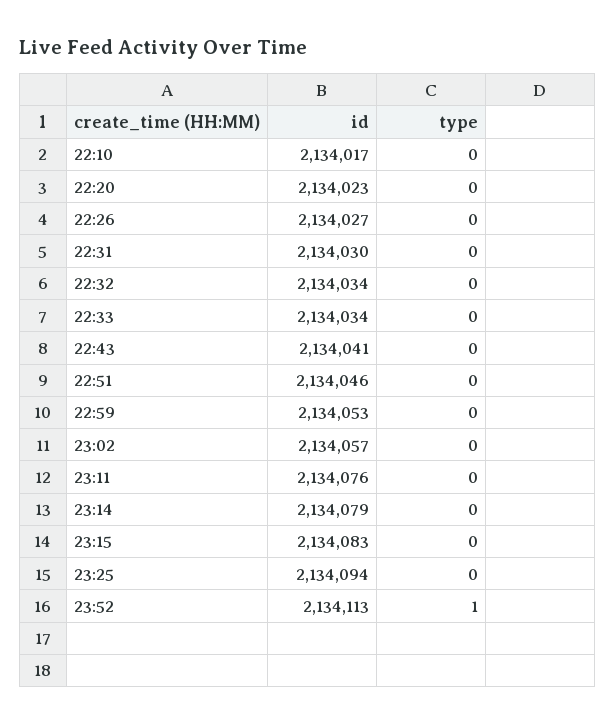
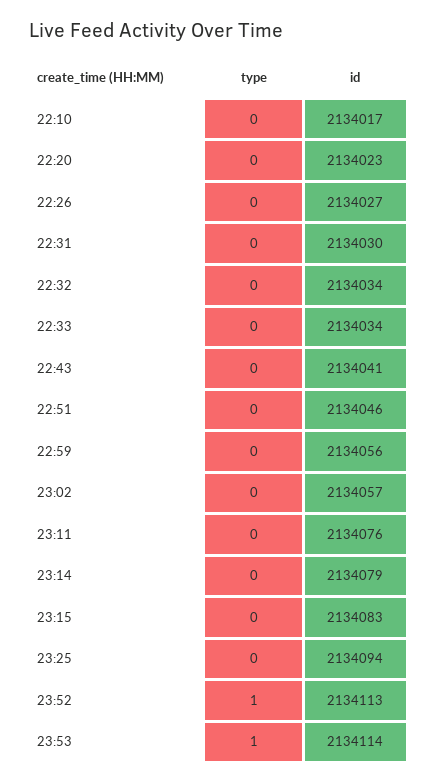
id, 22:59: 2134053 -> 2134056
type, 23:53: none -> 1
id, 23:53: none -> 2134114

